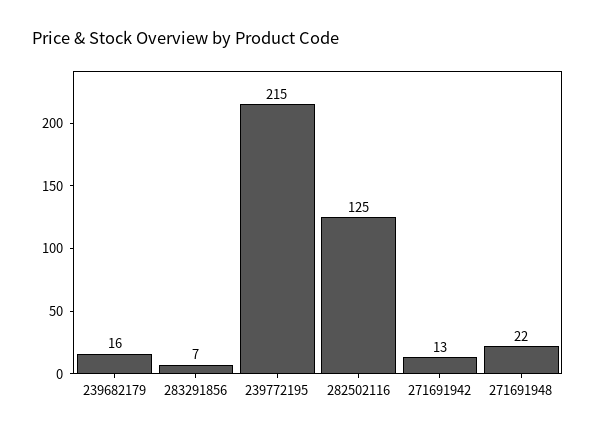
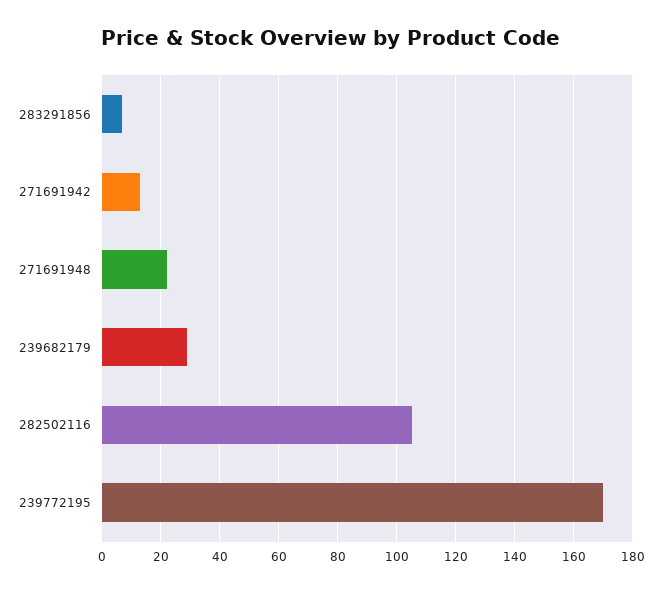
239682179: 16 -> 30
239772195: 215 -> 170
282502116: 125 -> 105

